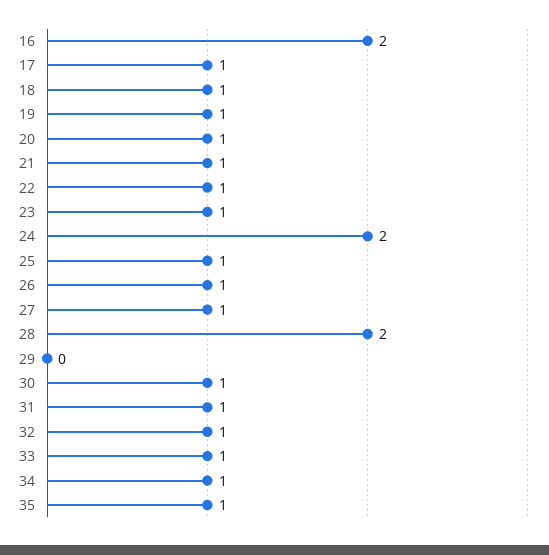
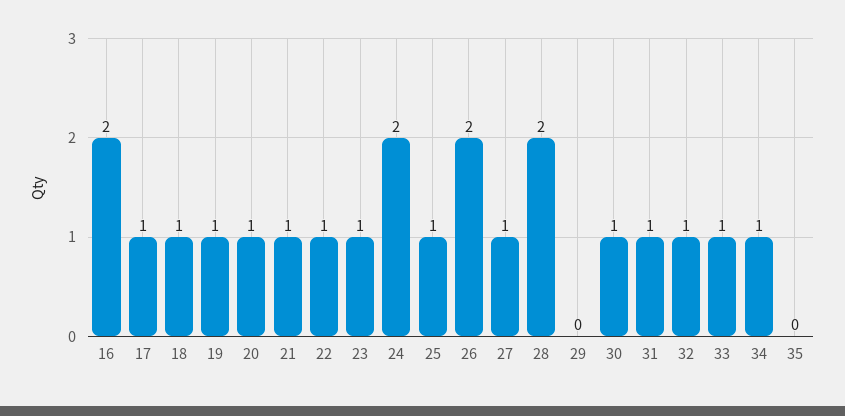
26: 1 -> 2
35: 1 -> 0

